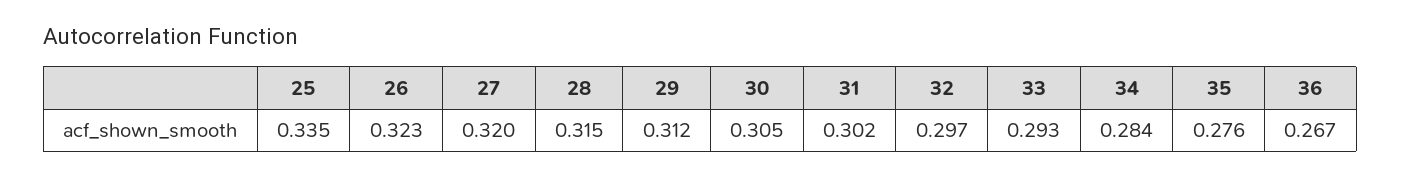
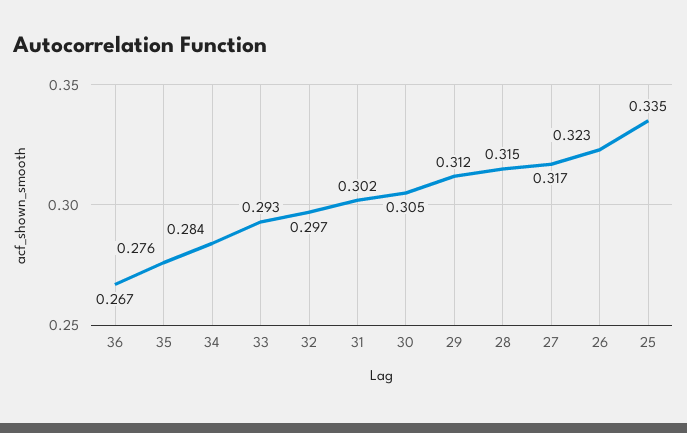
27: 0.32 -> 0.317

